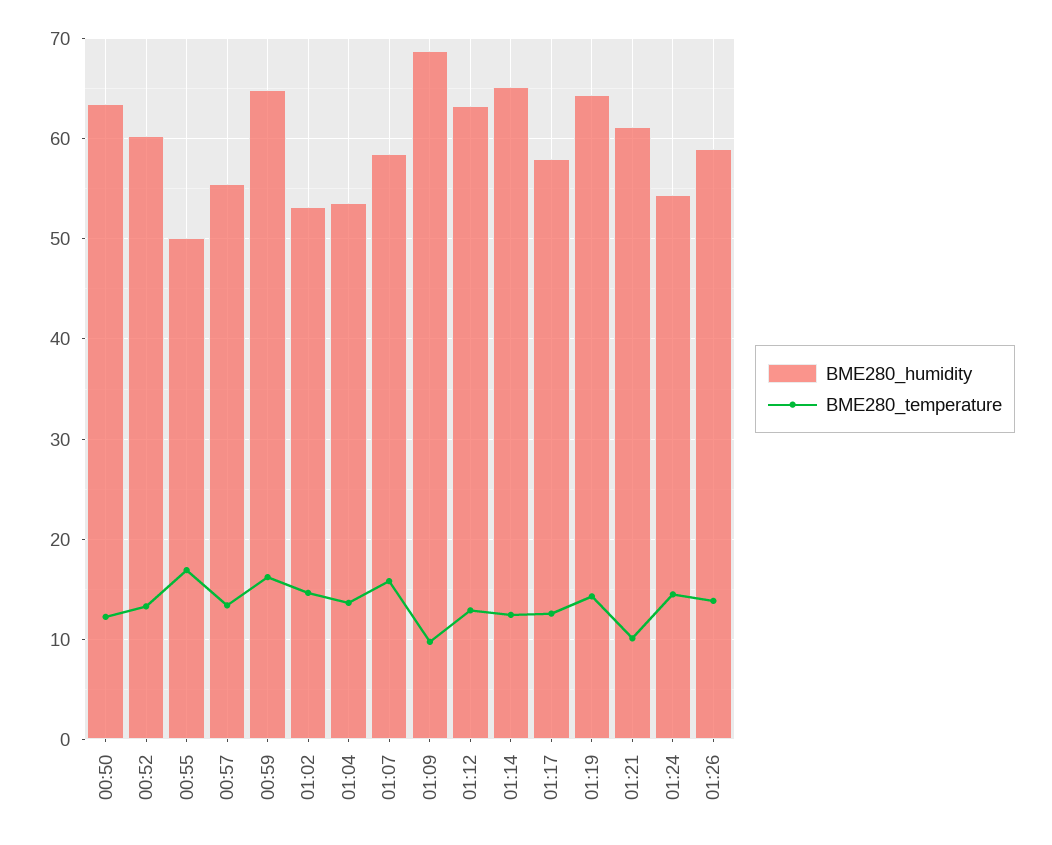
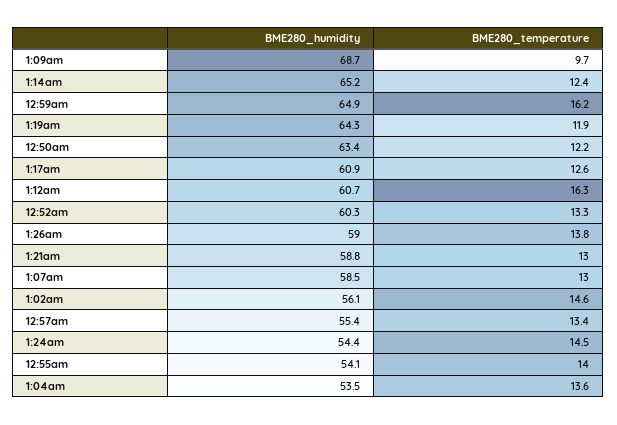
BME280_humidity, 00:55: 50 -> 54.1
BME280_temperature, 00:55: 17 -> 14
BME280_humidity, 01:02: 53 -> 56.1
BME280_temperature, 01:07: 16 -> 13
BME280_humidity, 01:12: 63 -> 60.7
BME280_temperature, 01:12: 13 -> 16.3
BME280_humidity, 01:17: 58 -> 60.9
BME280_temperature, 01:19: 14 -> 11.9
BME280_humidity, 01:21: 61 -> 58.8
BME280_temperature, 01:21: 10 -> 13

